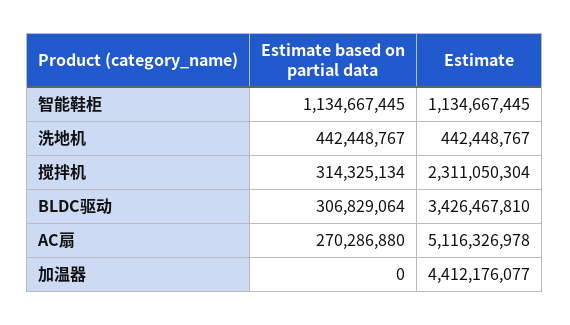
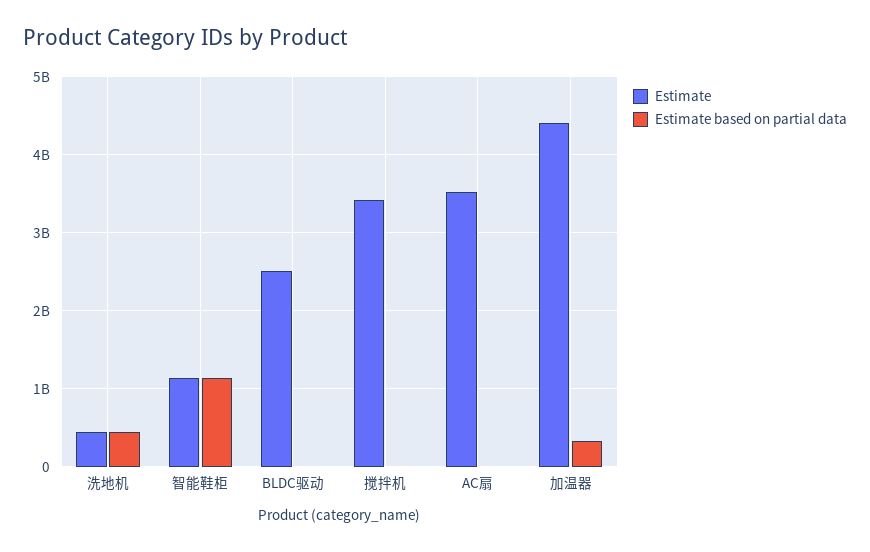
Estimate based on partial data, 搅拌机: 314325134 -> 0
Estimate, 搅拌机: 2311050304 -> 3400000000
Estimate based on partial data, BLDC驱动: 306829064 -> 0
Estimate, BLDC驱动: 3426467810 -> 2500000000
Estimate based on partial data, AC扇: 270286880 -> 0
Estimate, AC扇: 5116326978 -> 3500000000
Estimate based on partial data, 加温器: 0 -> 300000000

